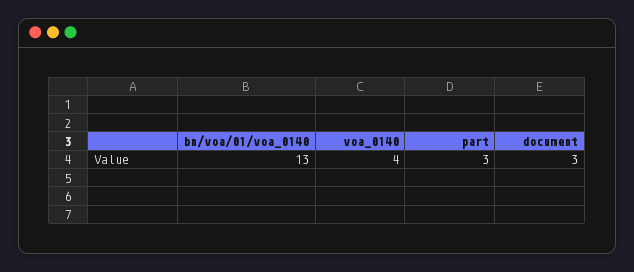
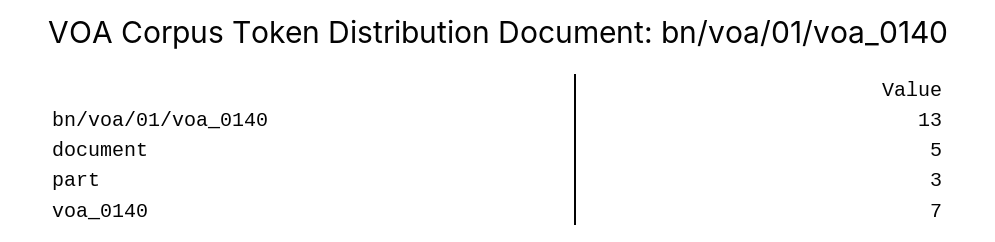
voa_0140: 4 -> 7
document: 3 -> 5

